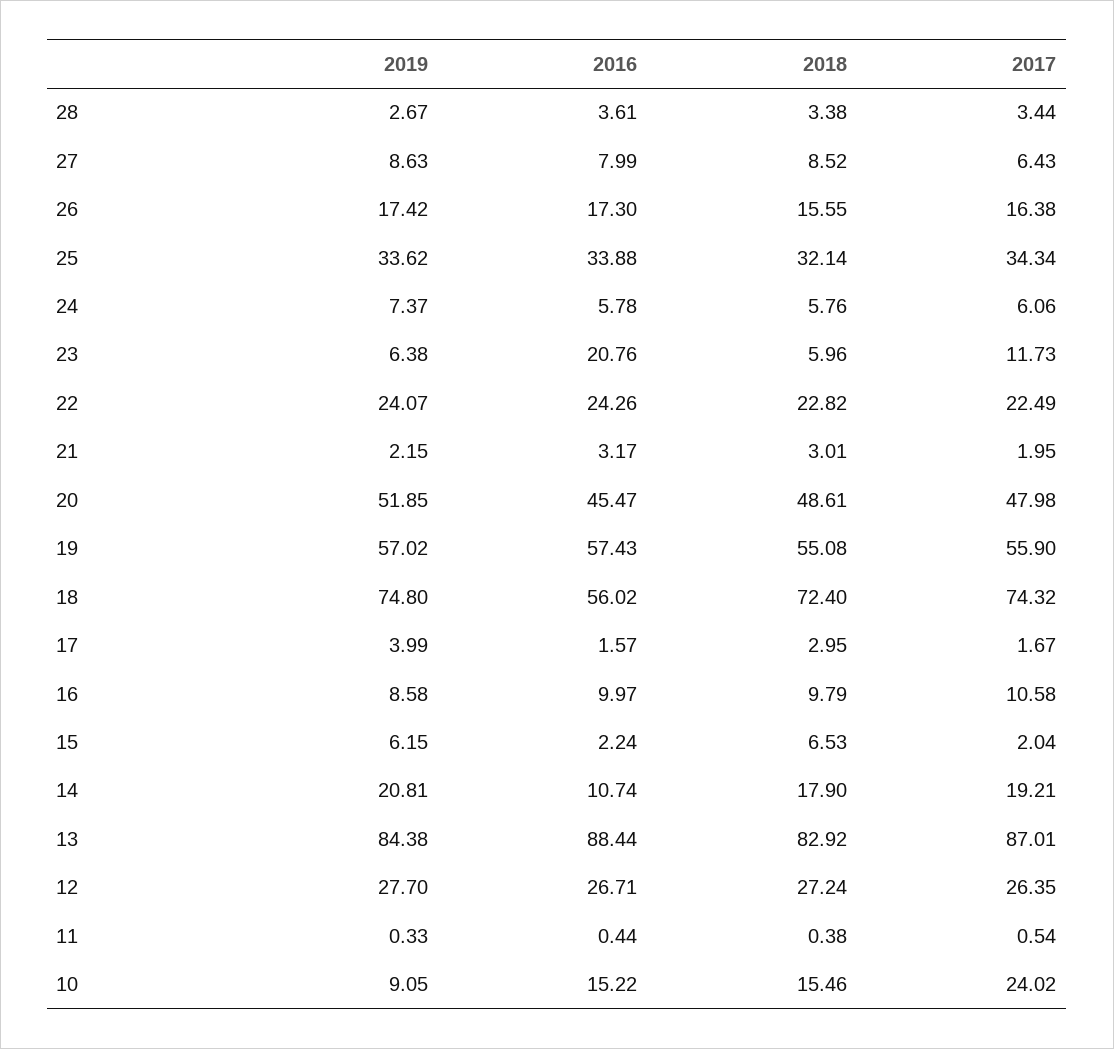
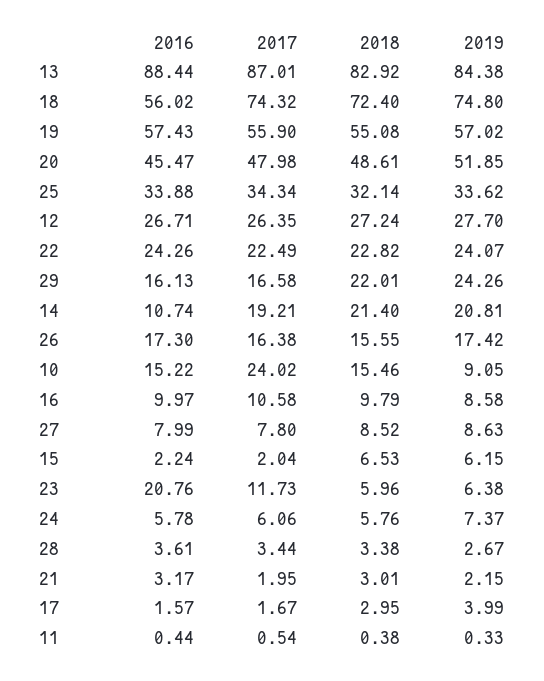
2017, 27: 6.43 -> 7.8
2018, 14: 17.9 -> 21.4
2016, 29: none -> 16.13
2017, 29: none -> 16.58
2018, 29: none -> 22.01
2019, 29: none -> 24.26

